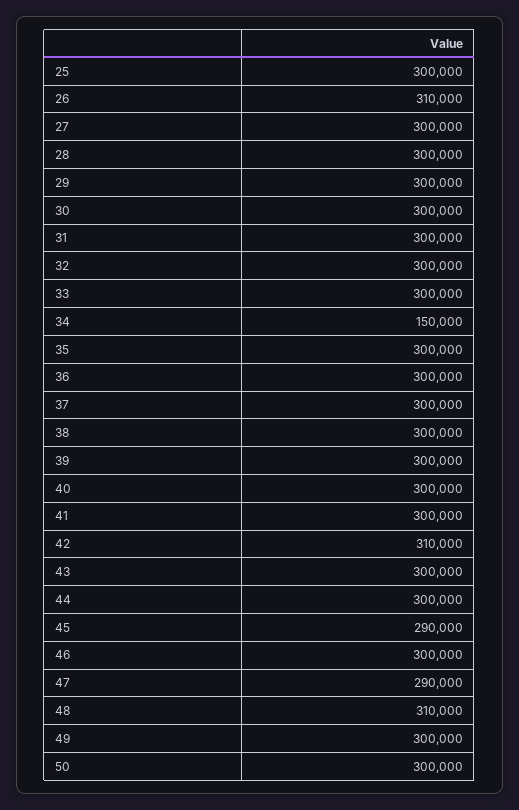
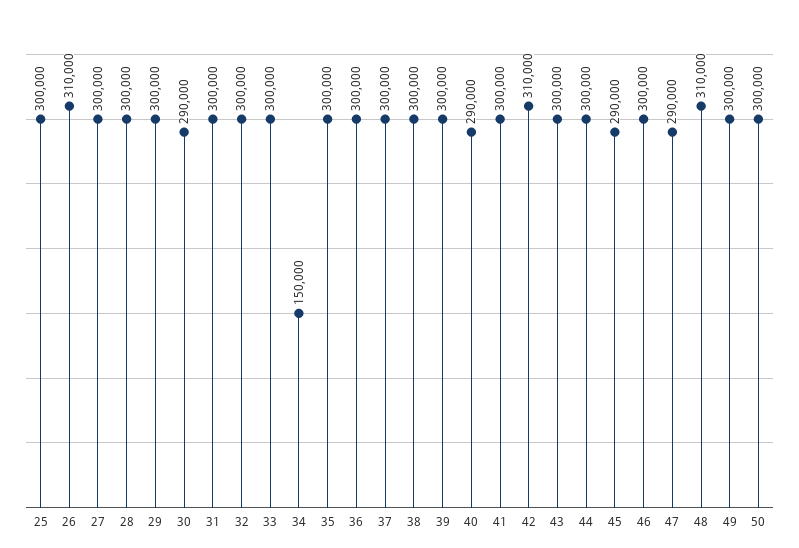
30: 300000 -> 290000
40: 300000 -> 290000

